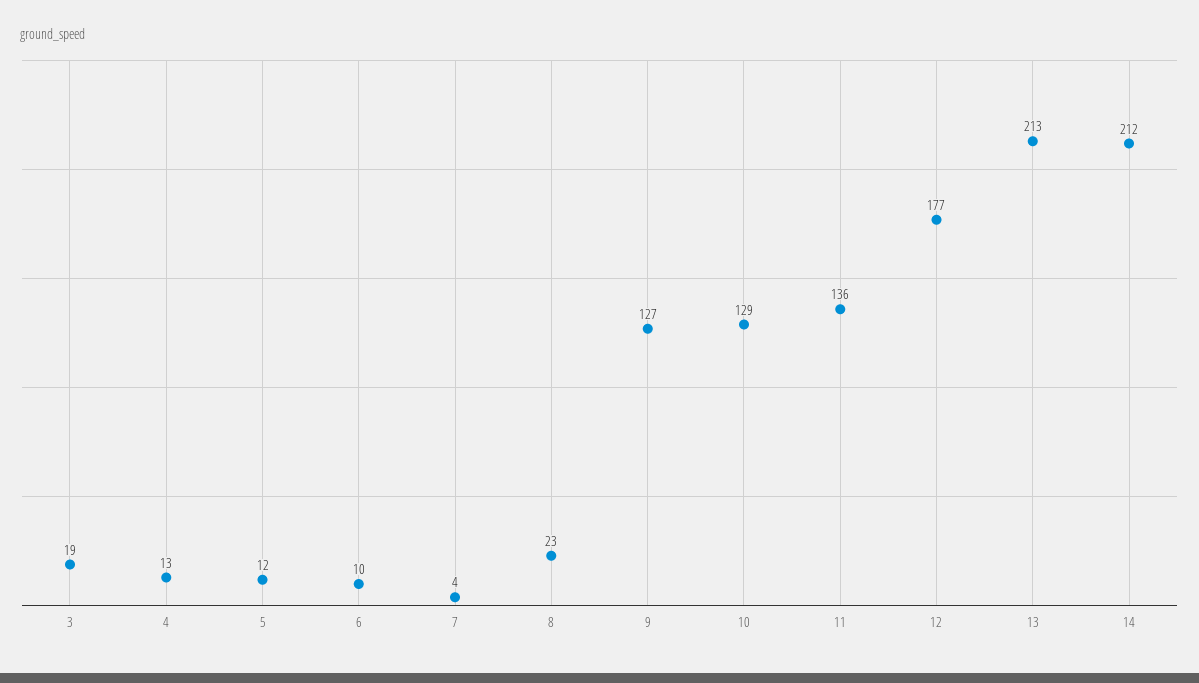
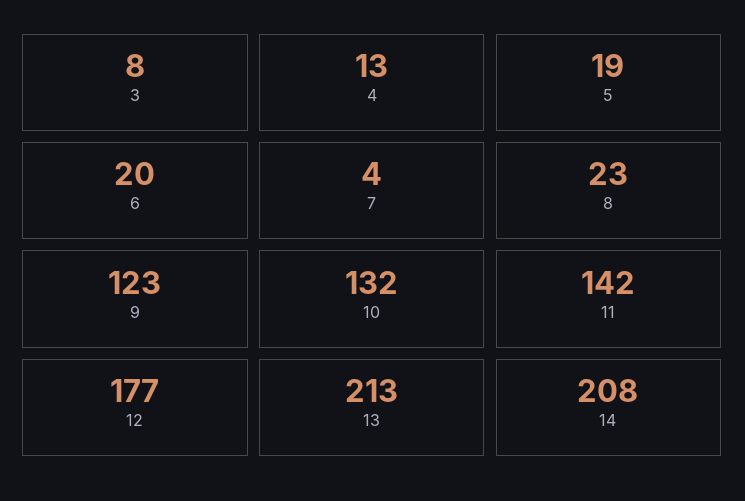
3: 19 -> 8
5: 12 -> 19
6: 10 -> 20
9: 127 -> 123
10: 129 -> 132
11: 136 -> 142
14: 212 -> 208

